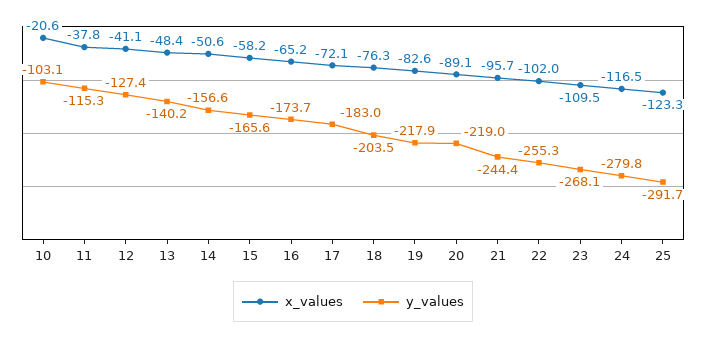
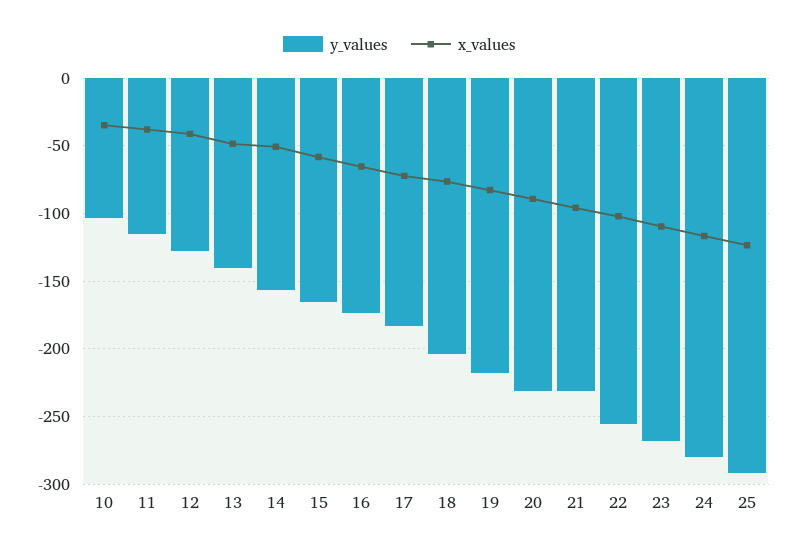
x_values, 10: -20.6 -> -35
y_values, 20: -219 -> -230
y_values, 21: -244.4 -> -230

